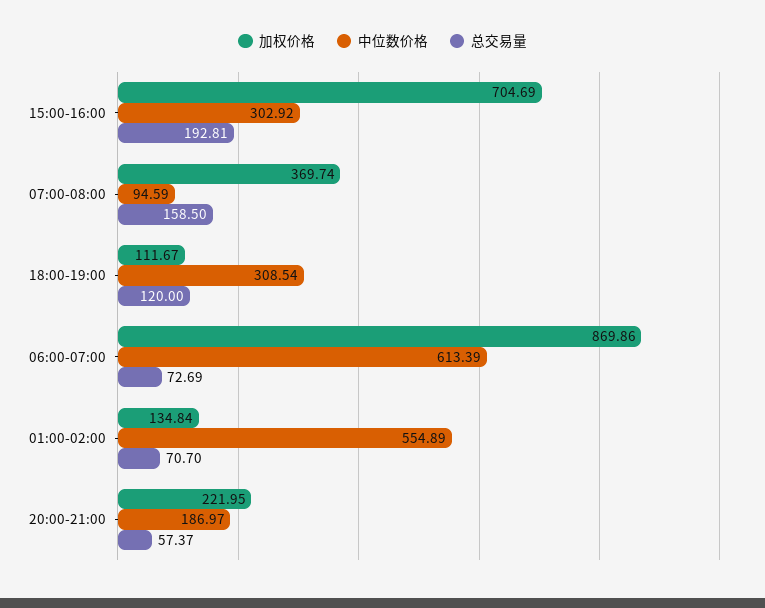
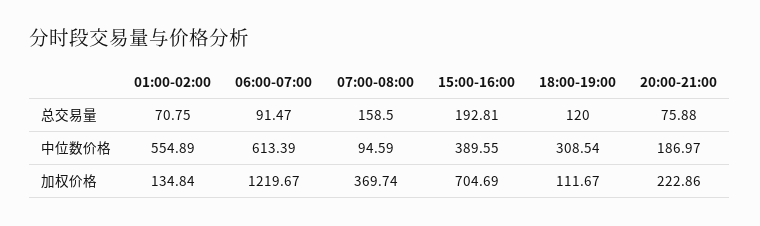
中位数价格, 15:00-16:00: 302.92 -> 389.55
加权价格, 06:00-07:00: 869.86 -> 1219.67
总交易量, 06:00-07:00: 72.69 -> 91.47
总交易量, 01:00-02:00: 70.7 -> 70.75
加权价格, 20:00-21:00: 221.95 -> 222.86
总交易量, 20:00-21:00: 57.37 -> 75.88

